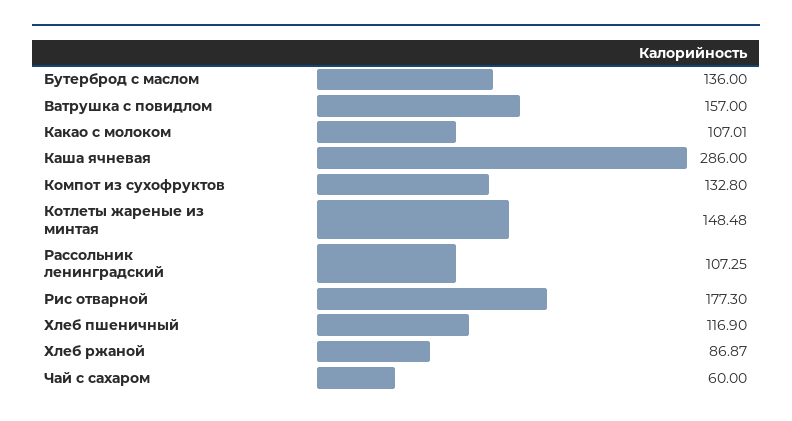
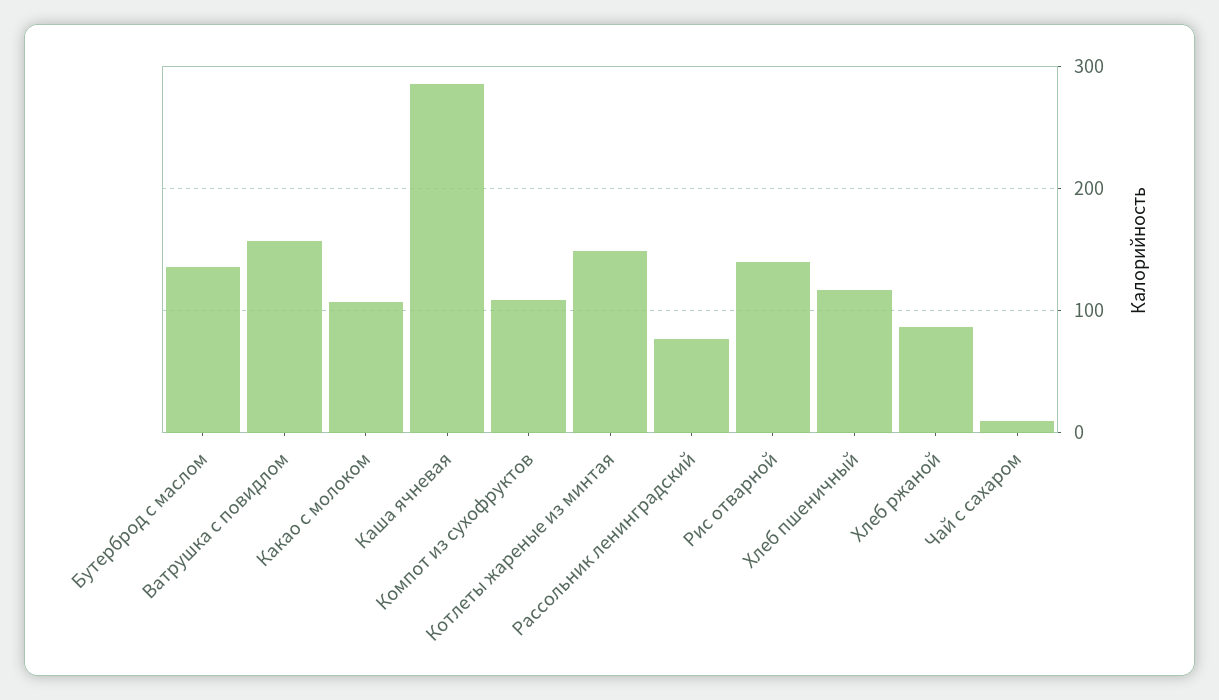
Компот из сухофруктов: 132.8 -> 110
Рассольник ленинградский: 107.25 -> 80
Рис отварной: 177.3 -> 140
Чай с сахаром: 60 -> 10

